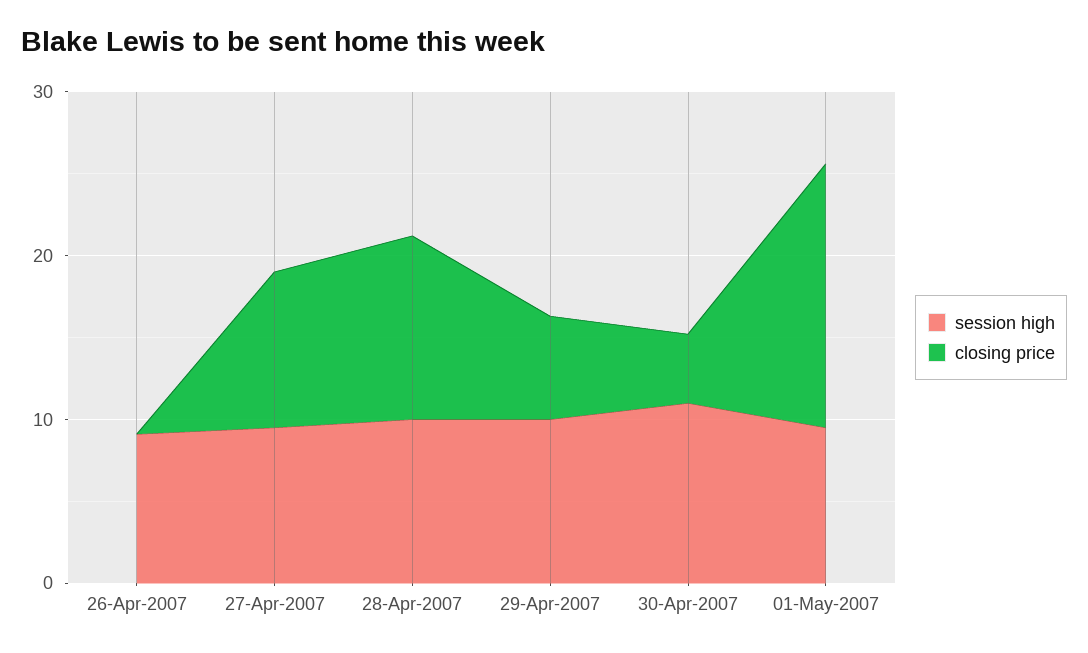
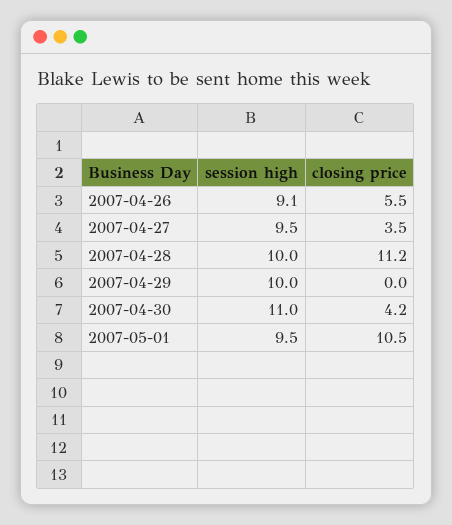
closing price, 26-Apr-2007: 0 -> 5.5
closing price, 27-Apr-2007: 10 -> 3.5
closing price, 29-Apr-2007: 6 -> 0
closing price, 01-May-2007: 16 -> 10.5

